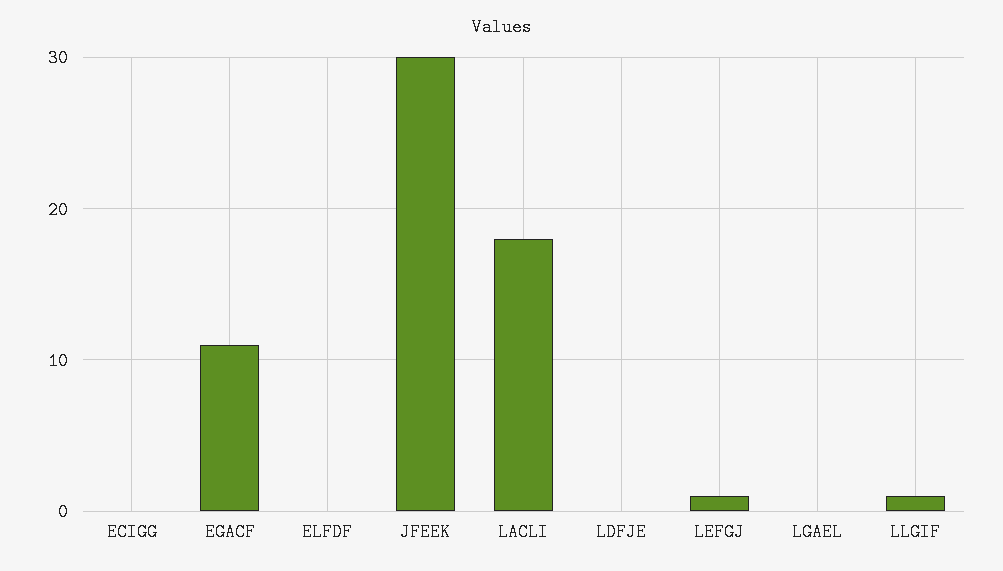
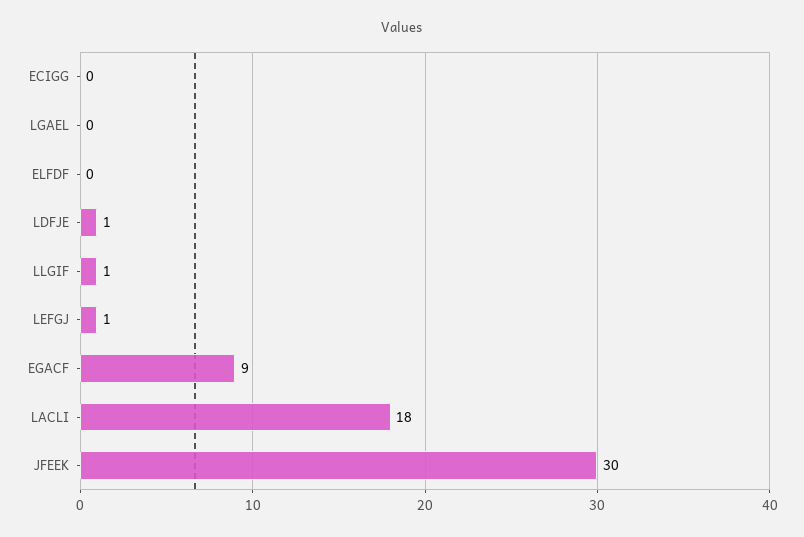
EGACF: 11 -> 9
LDFJE: 0 -> 1

